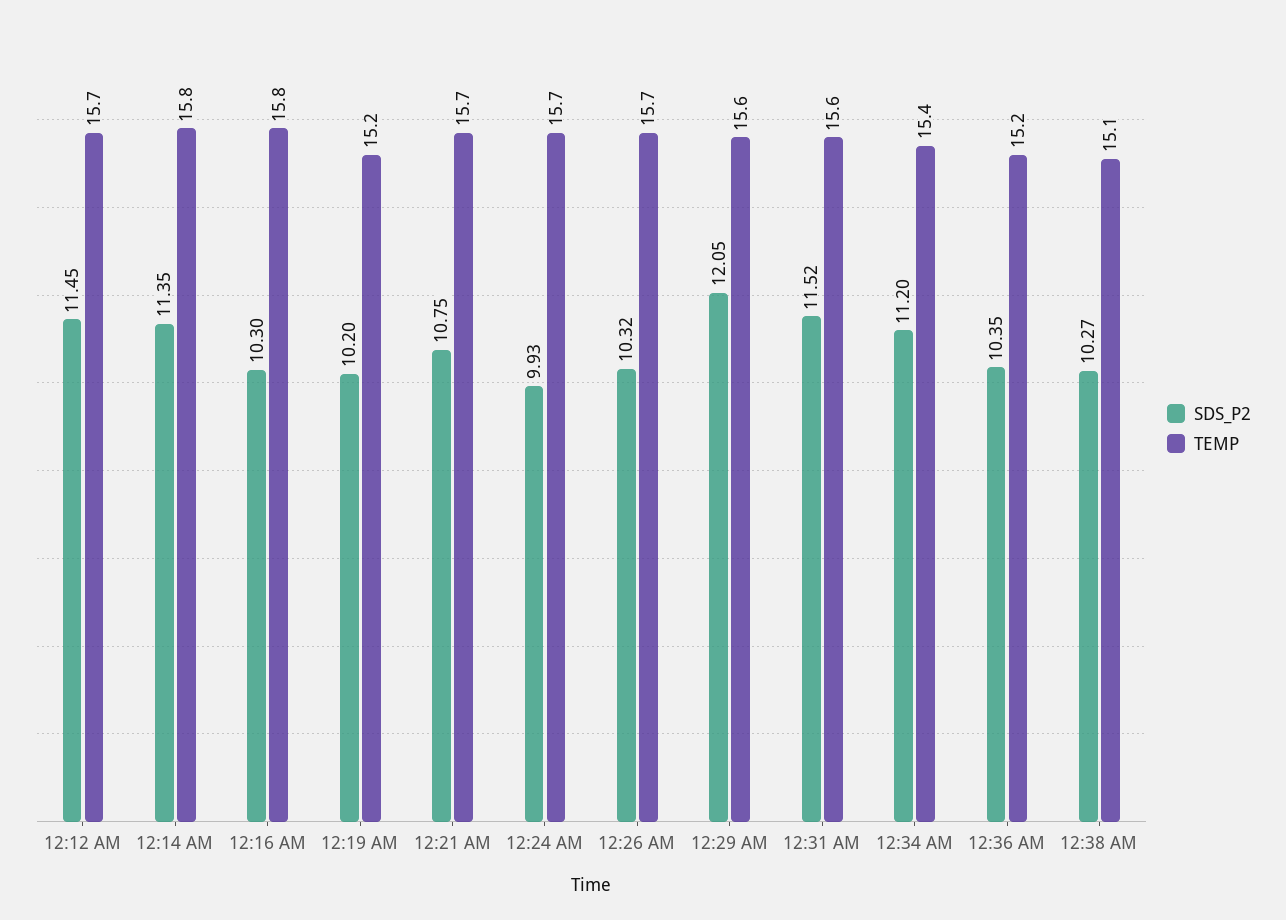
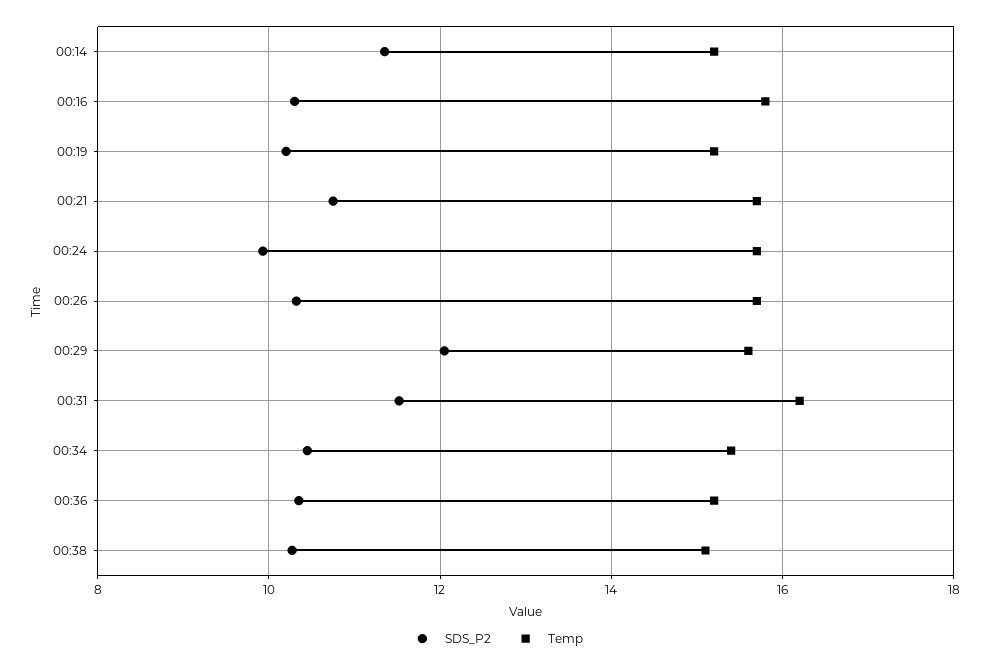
SDS_P2, 12:12 AM: 11.45 -> none
TEMP, 12:12 AM: 15.7 -> none
TEMP, 12:14 AM: 15.8 -> 15.2
TEMP, 12:31 AM: 15.6 -> 16.2
SDS_P2, 12:34 AM: 11.2 -> 10.4

